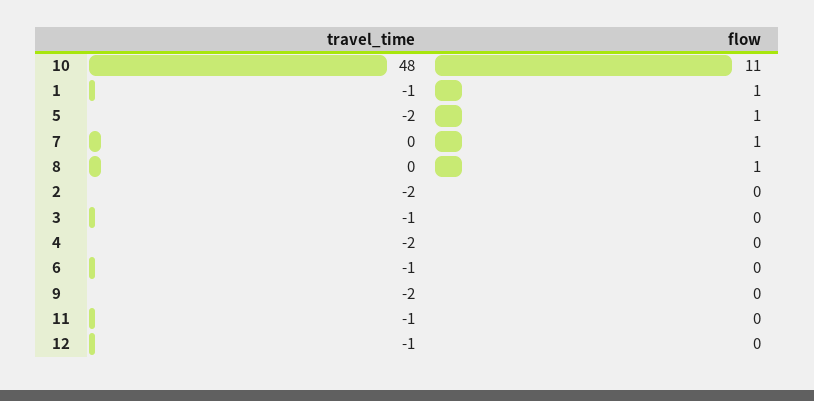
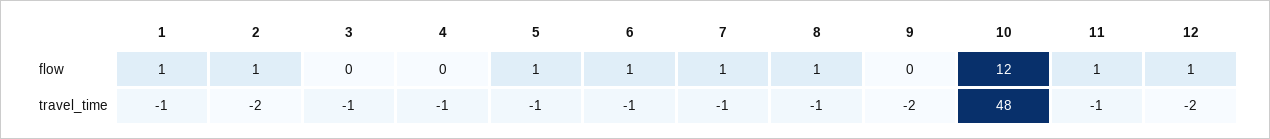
flow, 10: 11 -> 12
travel_time, 5: -2 -> -1
travel_time, 7: 0 -> -1
travel_time, 8: 0 -> -1
flow, 2: 0 -> 1
travel_time, 4: -2 -> -1
flow, 6: 0 -> 1
flow, 11: 0 -> 1
travel_time, 12: -1 -> -2
flow, 12: 0 -> 1

